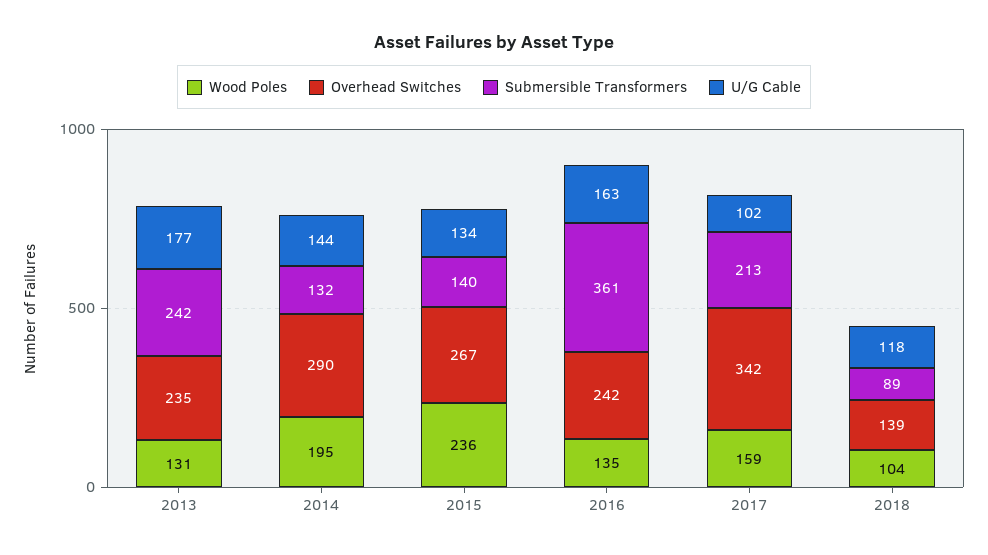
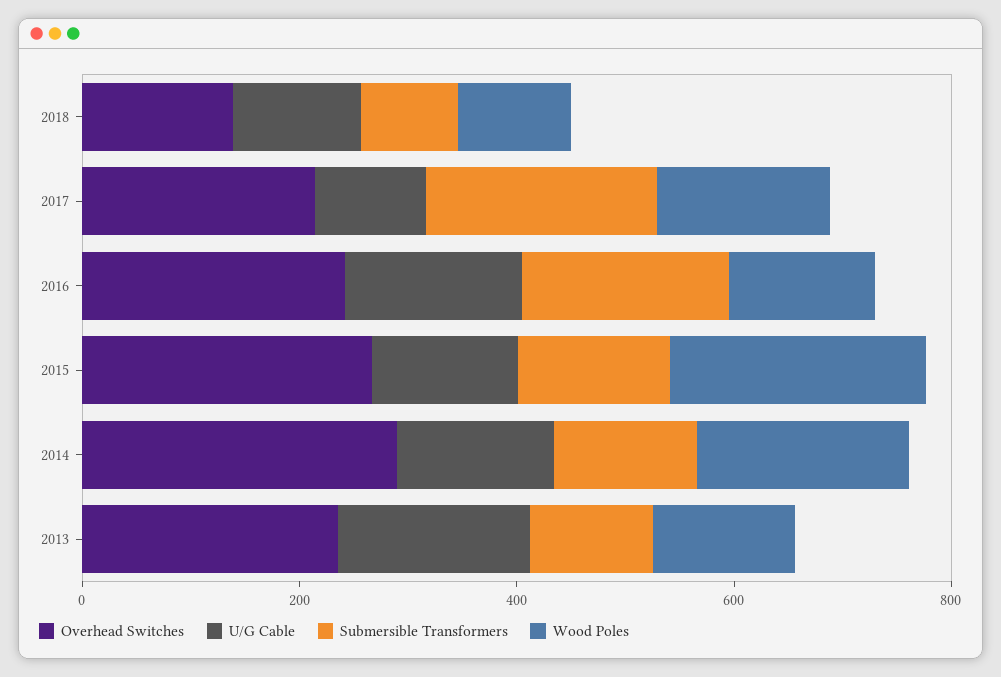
Submersible Transformers, 2013: 242 -> 100
Submersible Transformers, 2016: 361 -> 200
Overhead Switches, 2017: 342 -> 200

